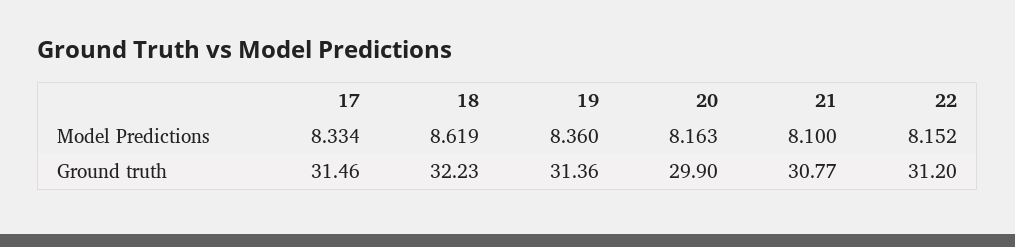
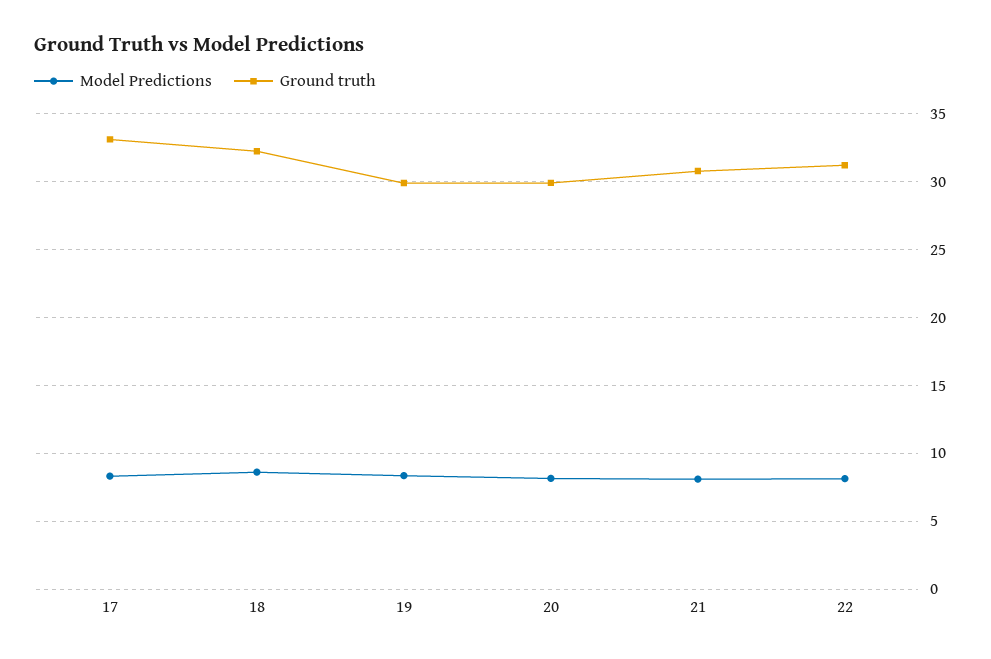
Ground truth, 17: 31.46 -> 33
Ground truth, 19: 31.36 -> 30

